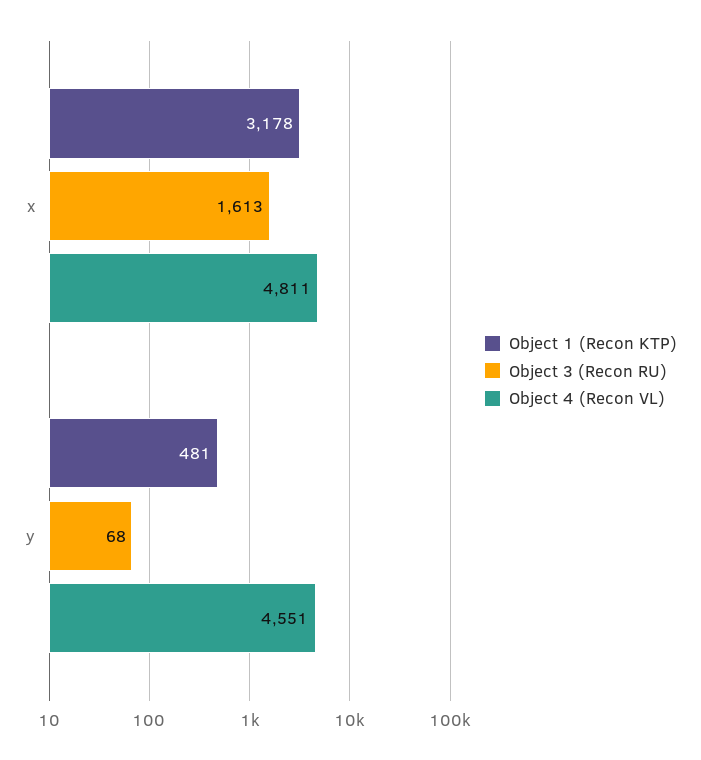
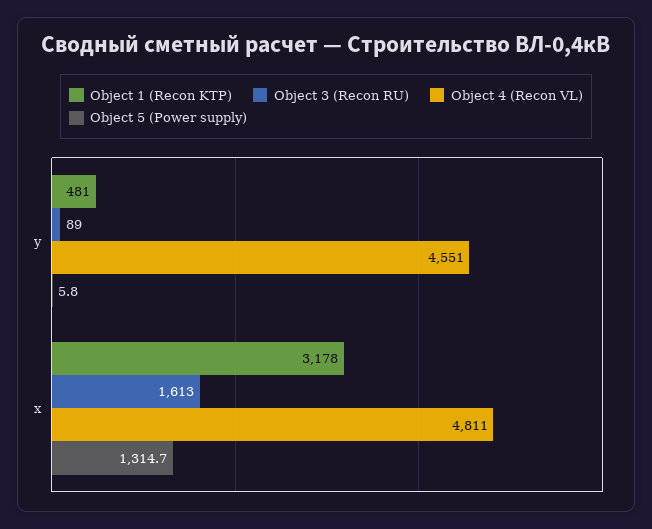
Object 3 (Recon RU), y: 68 -> 89
Object 5 (Power supply), y: none -> 5.8
Object 5 (Power supply), x: none -> 1314.7

